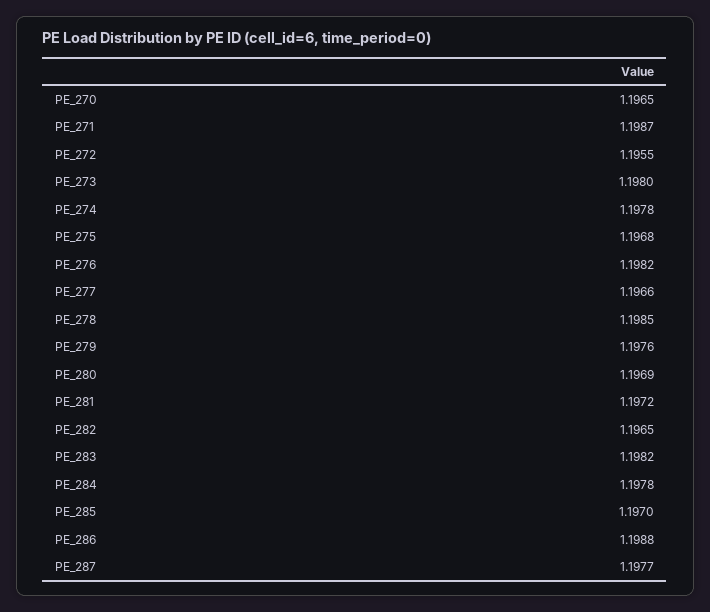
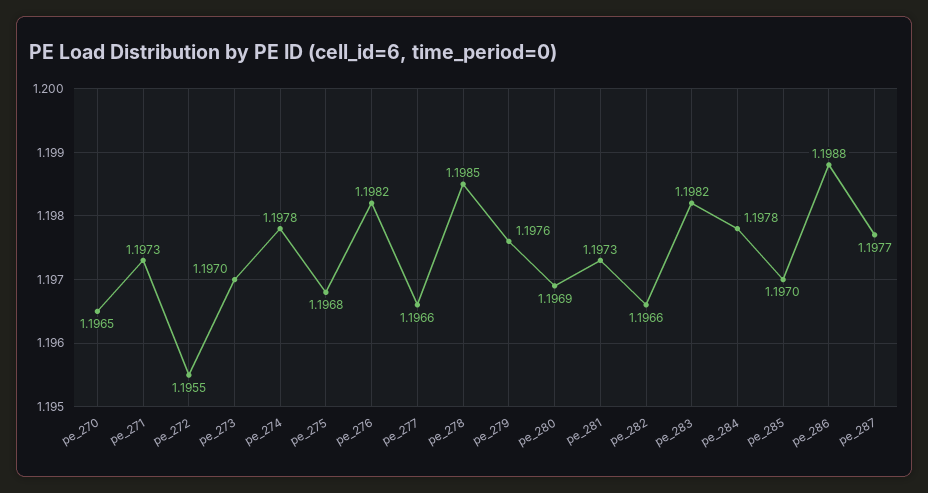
PE_271: 1.1987 -> 1.1973
PE_273: 1.198 -> 1.197
PE_281: 1.1972 -> 1.1973
PE_282: 1.1965 -> 1.1966

